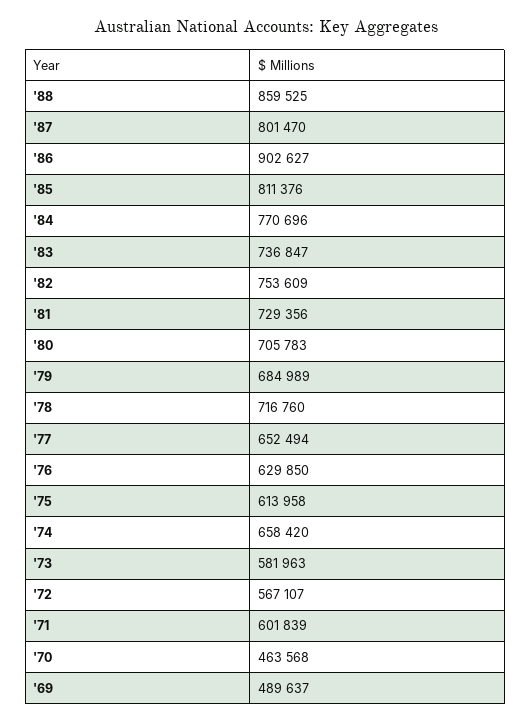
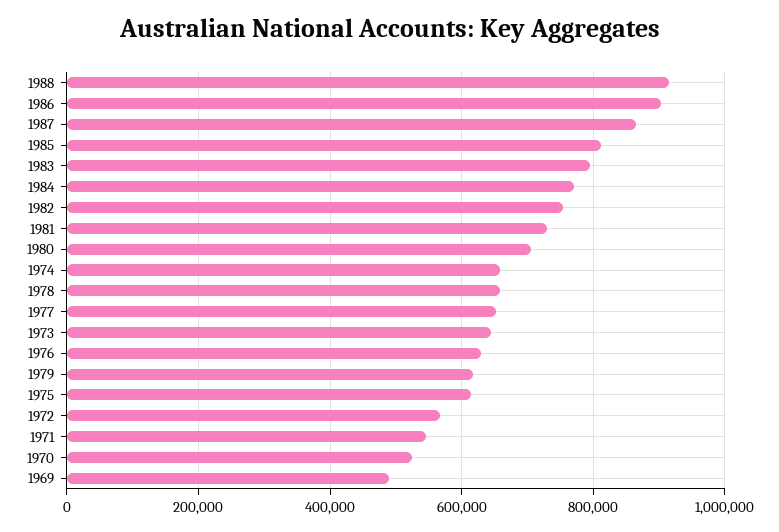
'88: 859525 -> 920000
'87: 801470 -> 860000
'83: 736847 -> 800000
'79: 684989 -> 620000
'78: 716760 -> 660000
'73: 581963 -> 640000
'71: 601839 -> 540000
'70: 463568 -> 520000

